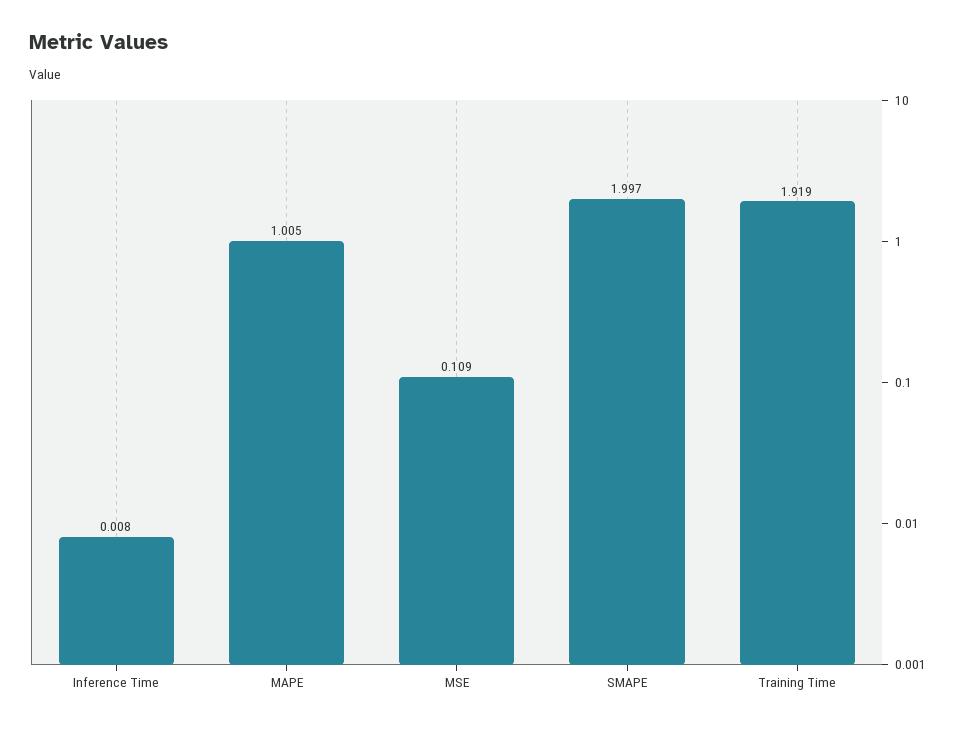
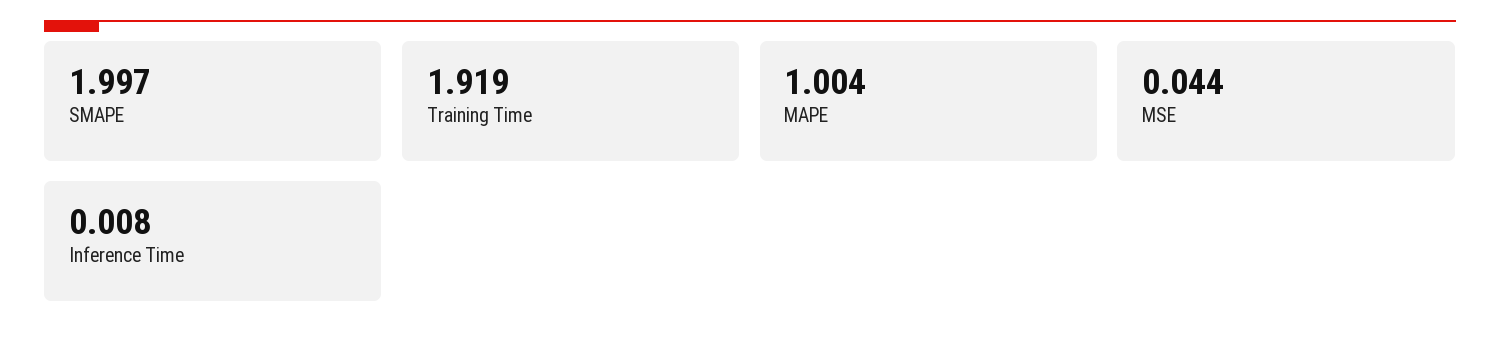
MAPE: 1.005 -> 1.004
MSE: 0.109 -> 0.044

